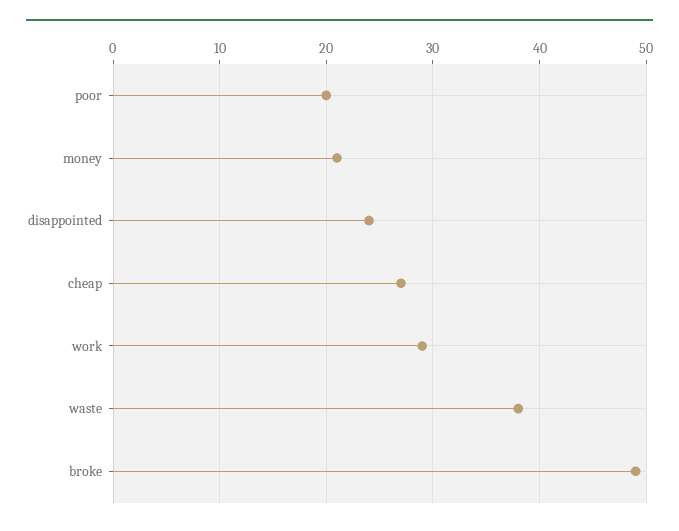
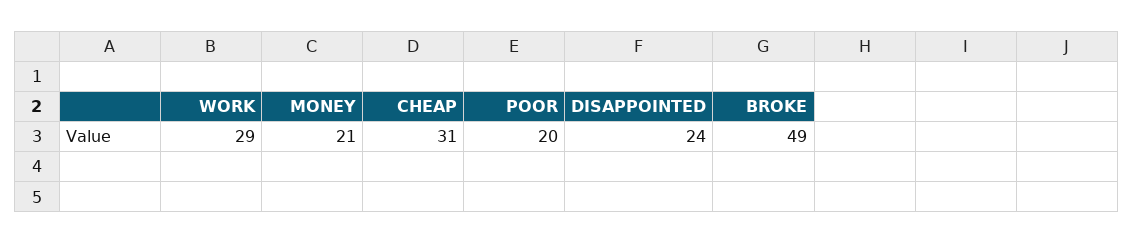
cheap: 27 -> 31
waste: 38 -> none

